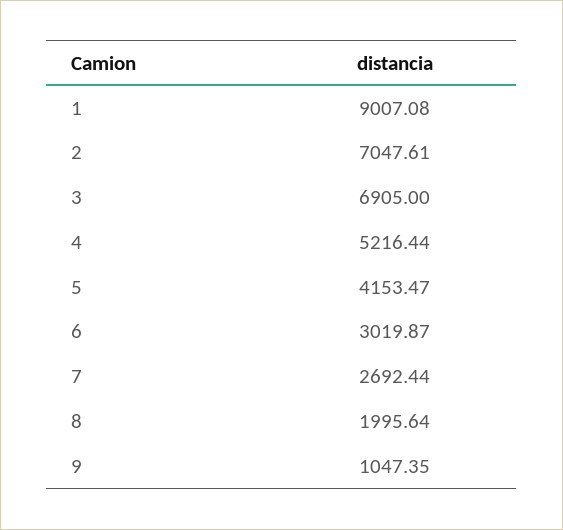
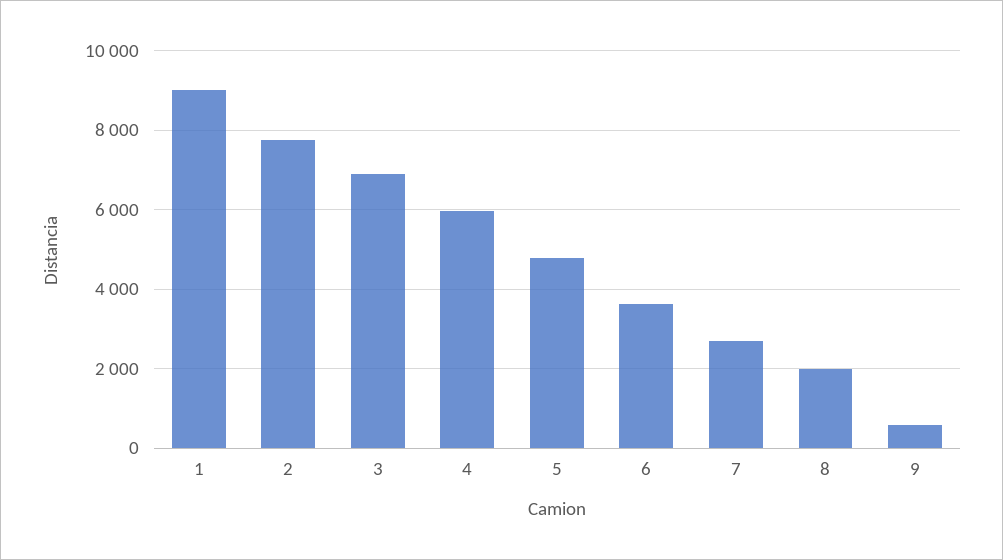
2: 7047.61 -> 7800
4: 5216.44 -> 6000
5: 4153.47 -> 4800
6: 3019.87 -> 3600
9: 1047.35 -> 600

